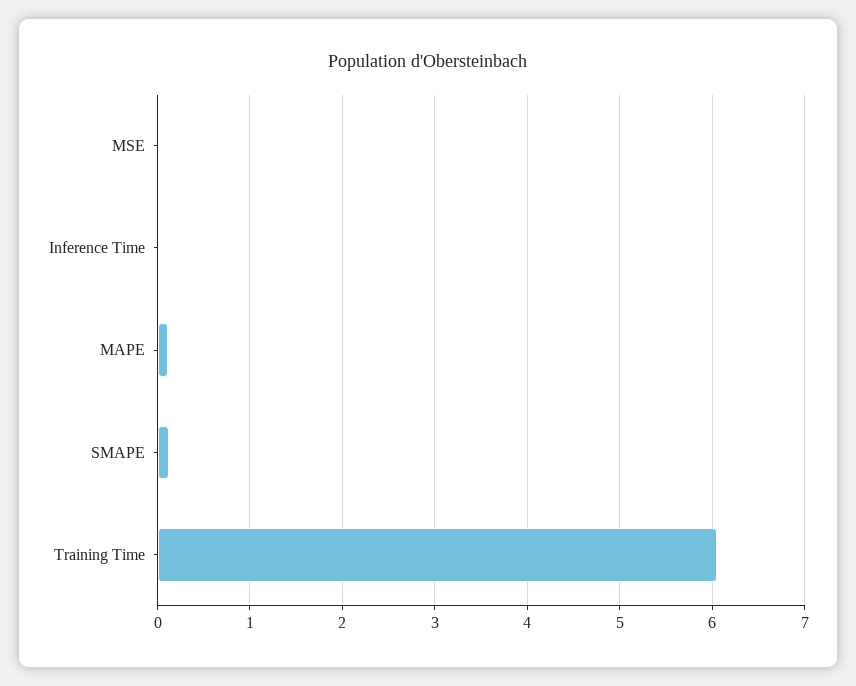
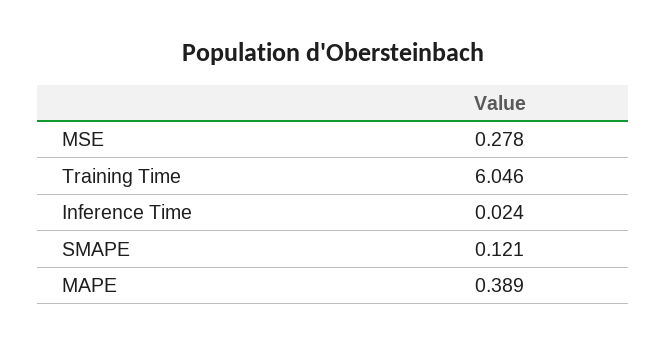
MSE: 0 -> 0.278
MAPE: 0.1 -> 0.389

